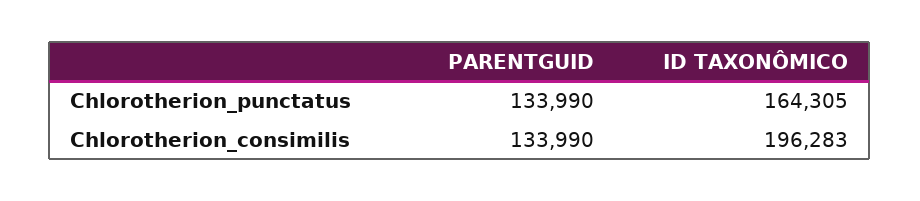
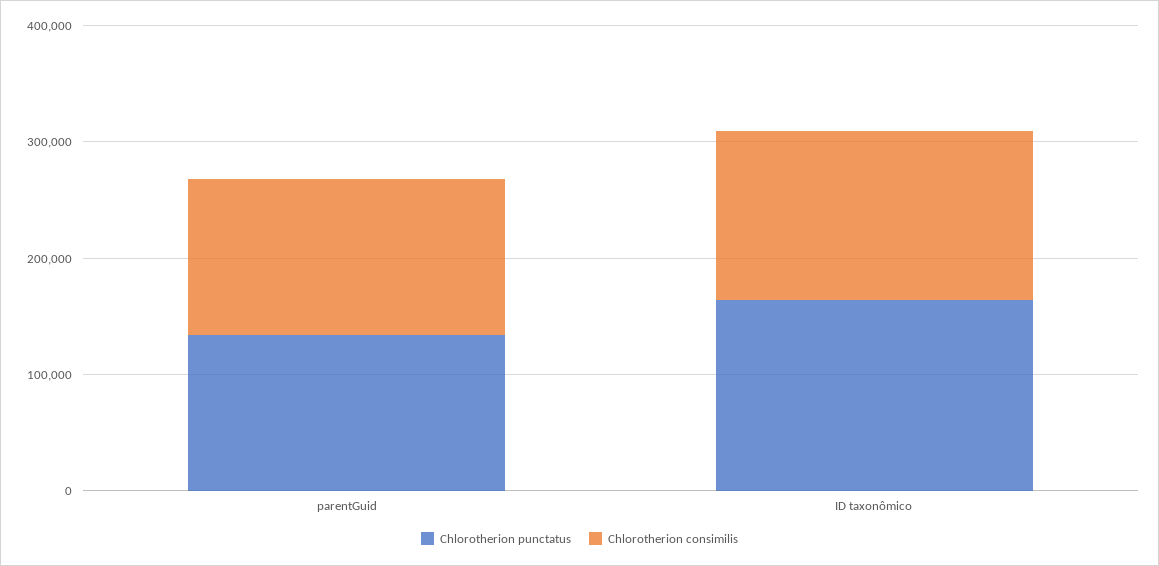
Chlorotherion_consimilis, ID TAXONÔMICO: 196283 -> 140000

